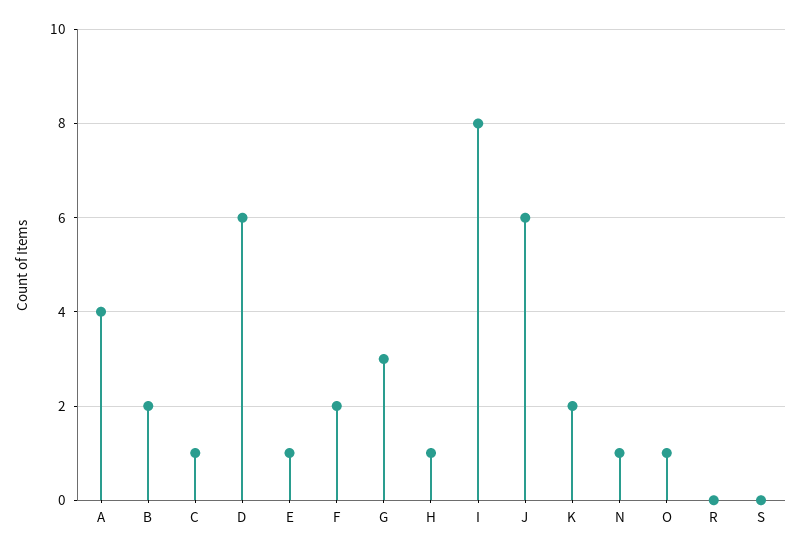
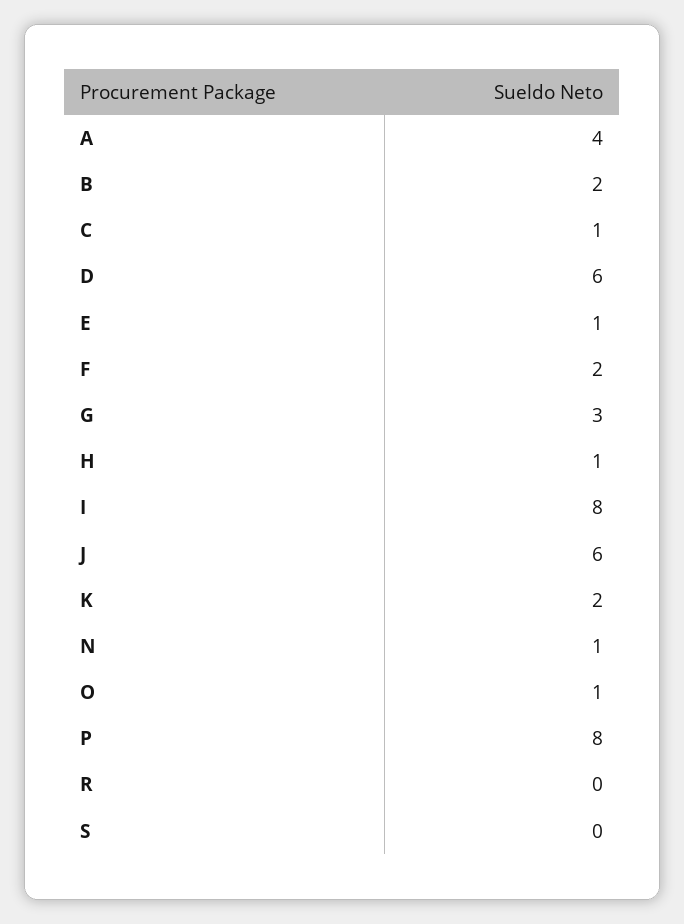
P: none -> 8

